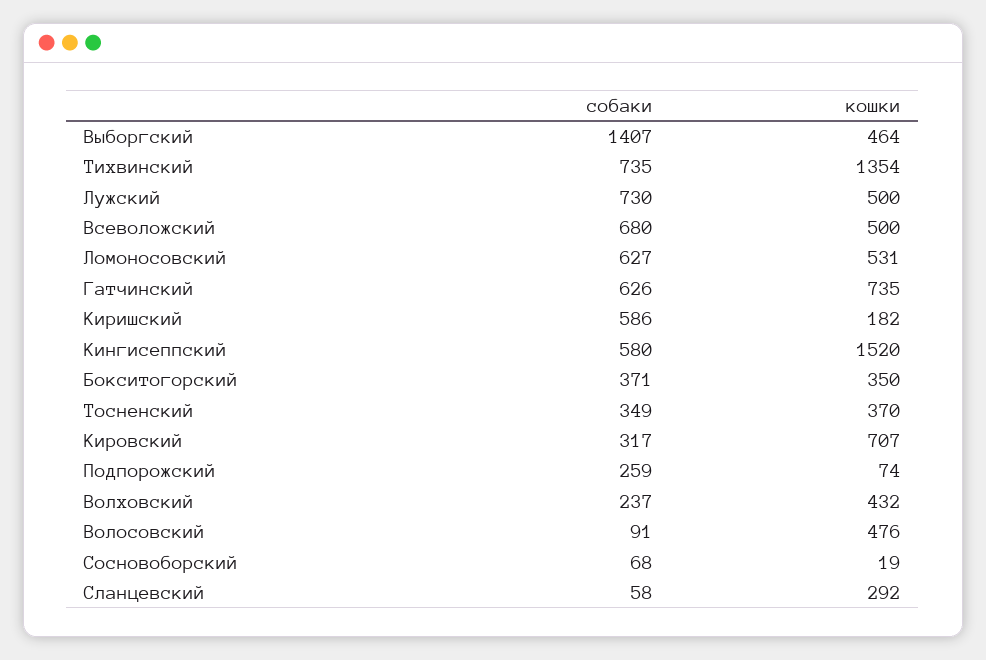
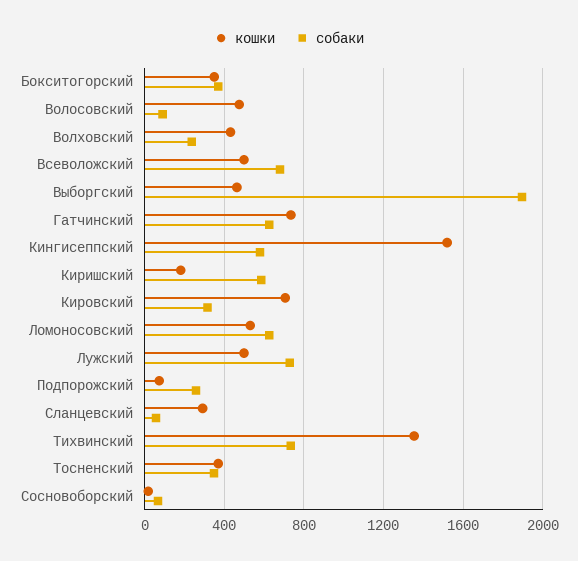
собаки, Выборгский: 1407 -> 1900

